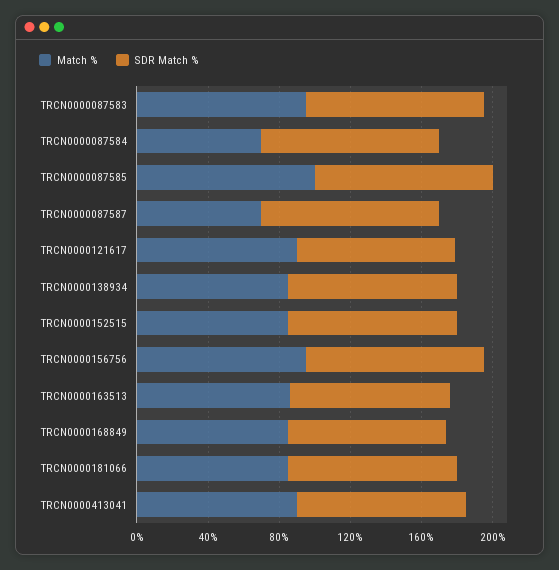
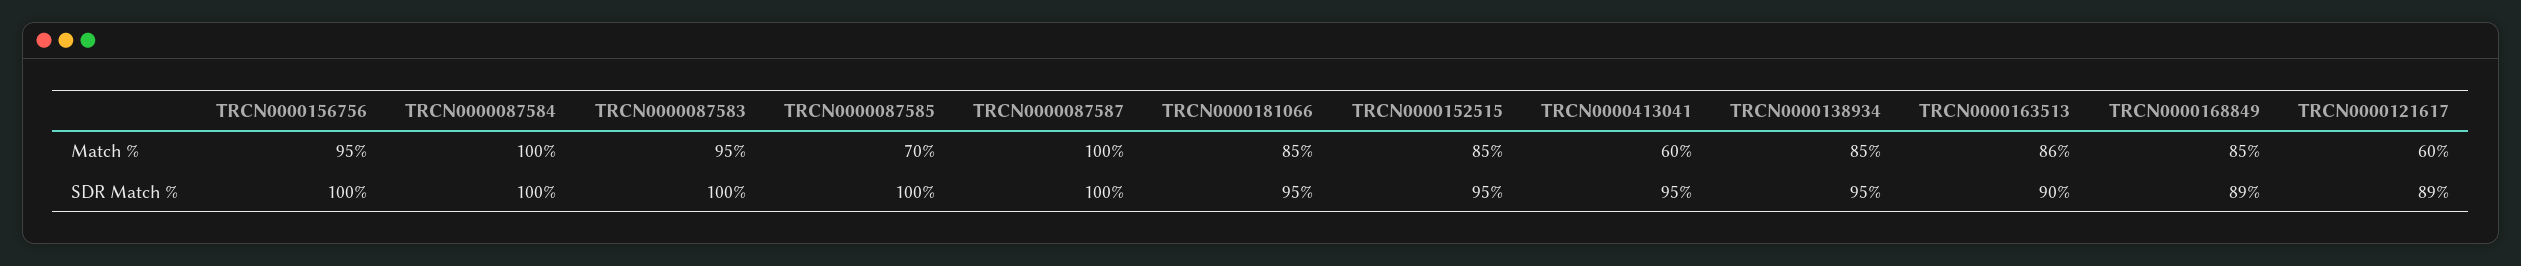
Match %, TRCN0000087584: 70 -> 100
Match %, TRCN0000087585: 100 -> 70
Match %, TRCN0000087587: 70 -> 100
Match %, TRCN0000121617: 90 -> 60
Match %, TRCN0000413041: 90 -> 60

